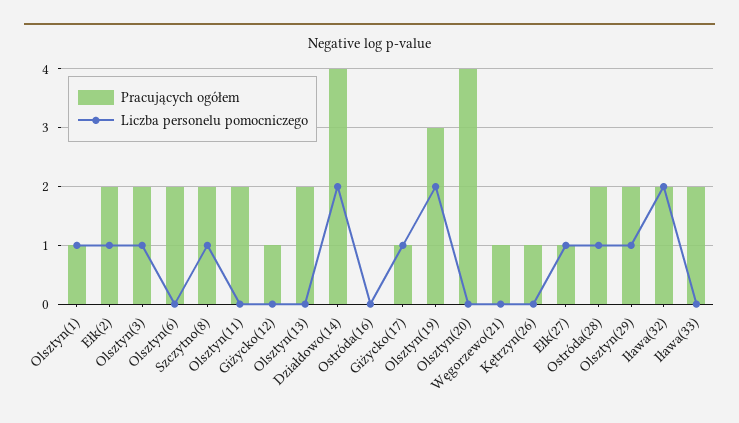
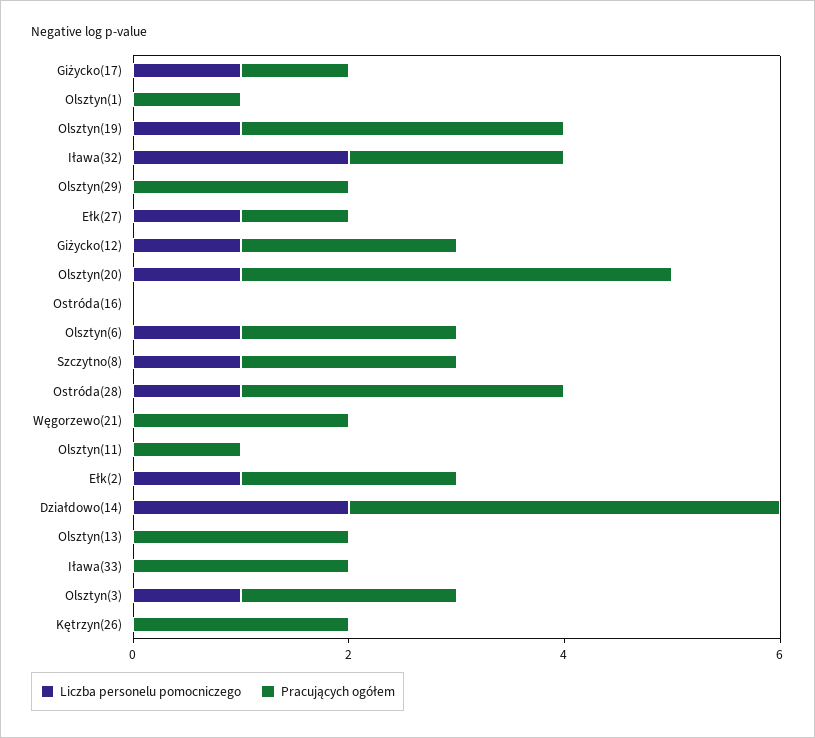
Liczba personelu pomocniczego, Olsztyn(1): 1 -> 0
Liczba personelu pomocniczego, Olsztyn(6): 0 -> 1
Pracujących ogółem, Olsztyn(11): 2 -> 1
Pracujących ogółem, Giżycko(12): 1 -> 2
Liczba personelu pomocniczego, Giżycko(12): 0 -> 1
Liczba personelu pomocniczego, Olsztyn(19): 2 -> 1
Liczba personelu pomocniczego, Olsztyn(20): 0 -> 1
Pracujących ogółem, Węgorzewo(21): 1 -> 2
Pracujących ogółem, Kętrzyn(26): 1 -> 2
Pracujących ogółem, Ostróda(28): 2 -> 3
Liczba personelu pomocniczego, Olsztyn(29): 1 -> 0

